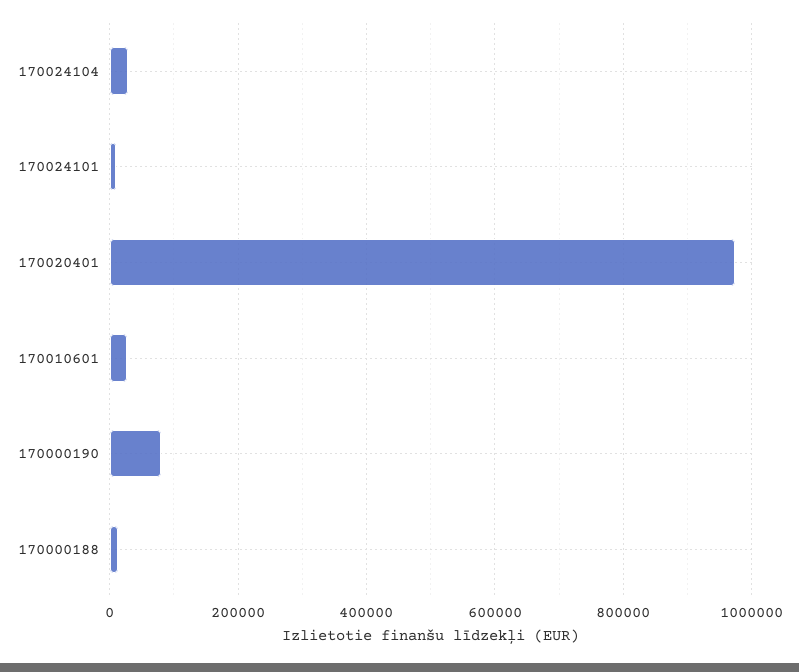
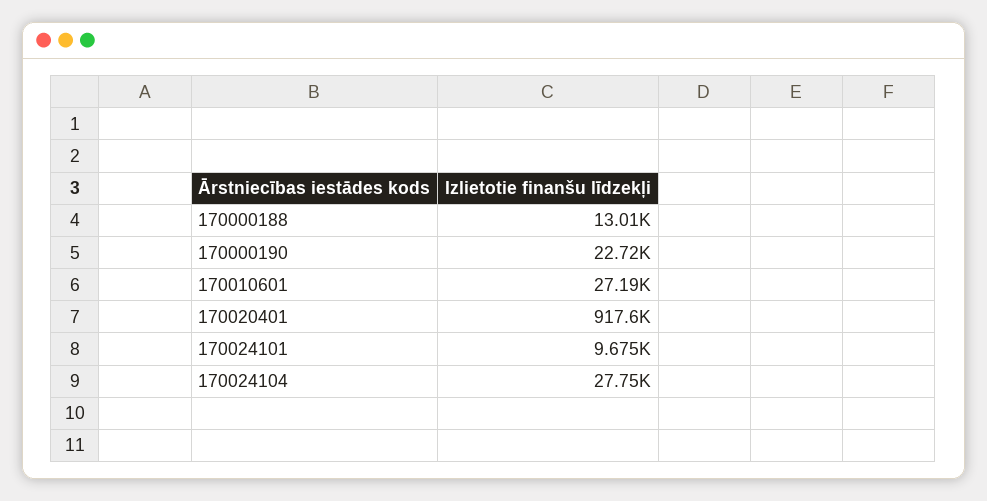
170020401: 980000 -> 917600
170000190: 80000 -> 22720

